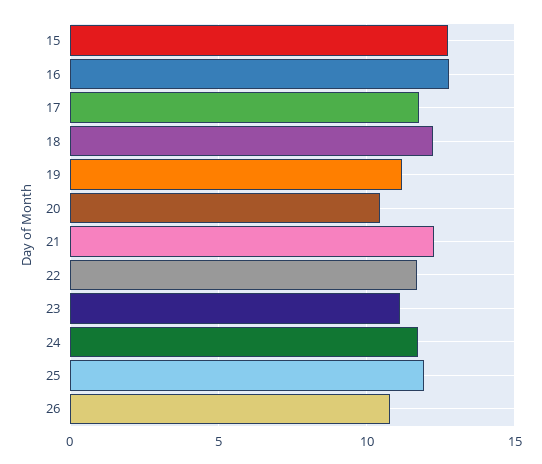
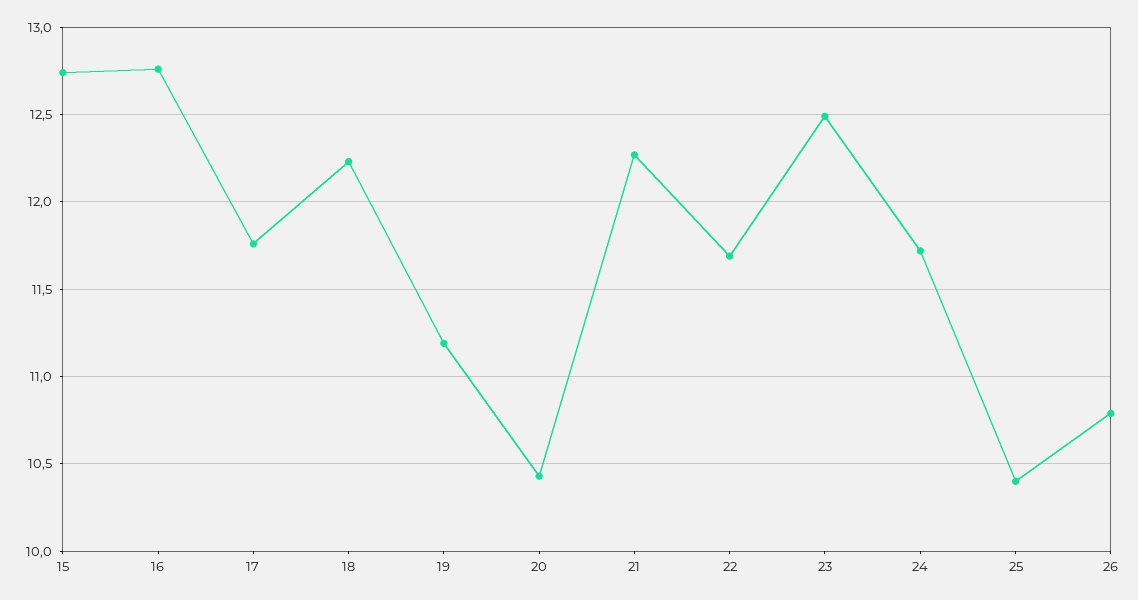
23: 11 -> 12.5
25: 12 -> 10.4

